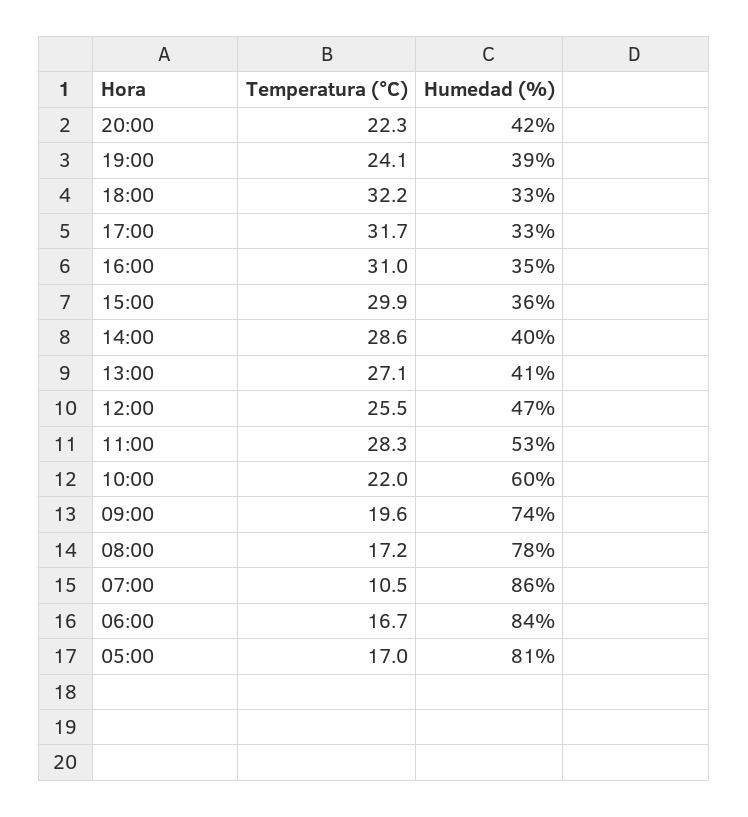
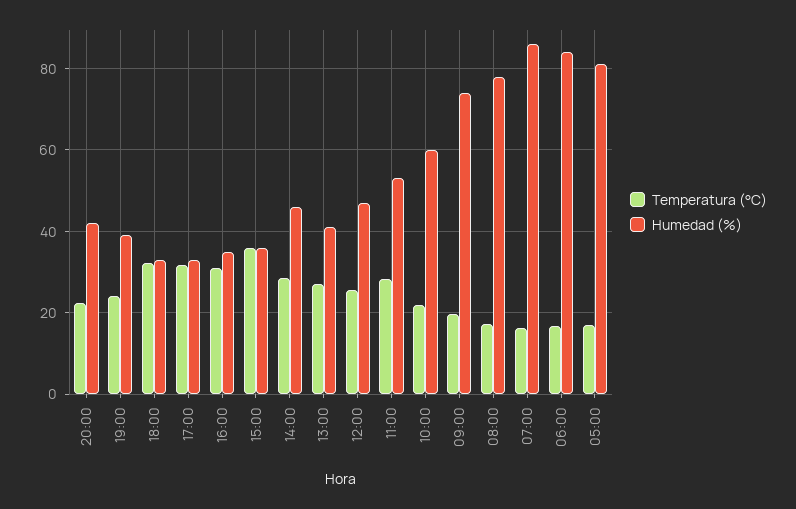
Temperatura (°C), 15:00: 29.9 -> 36
Humedad (%), 14:00: 40 -> 46
Temperatura (°C), 07:00: 10.5 -> 16

